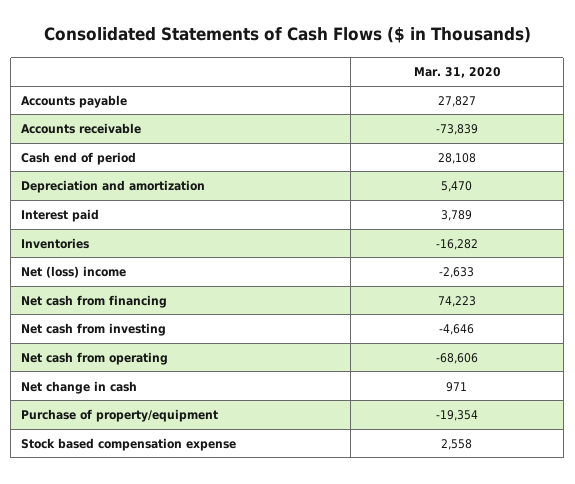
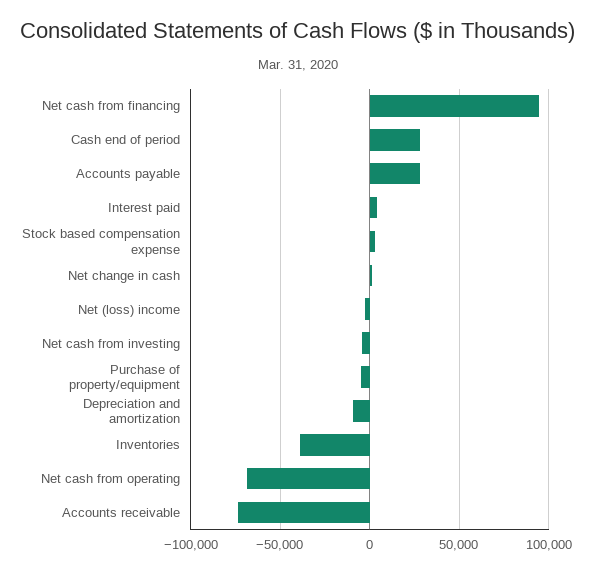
Depreciation and amortization: 5470 -> -10000
Inventories: -16282 -> -40000
Net cash from financing: 74223 -> 95000
Purchase of property/equipment: -19354 -> -5000

